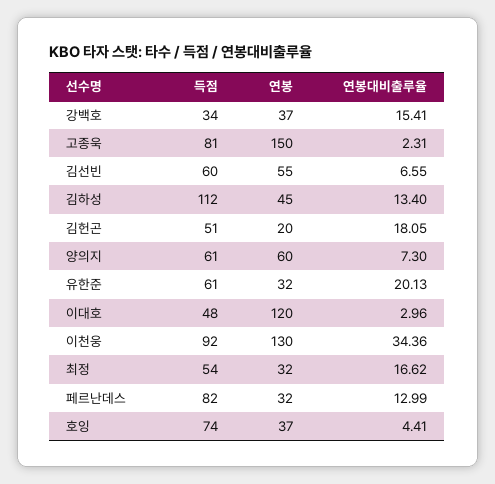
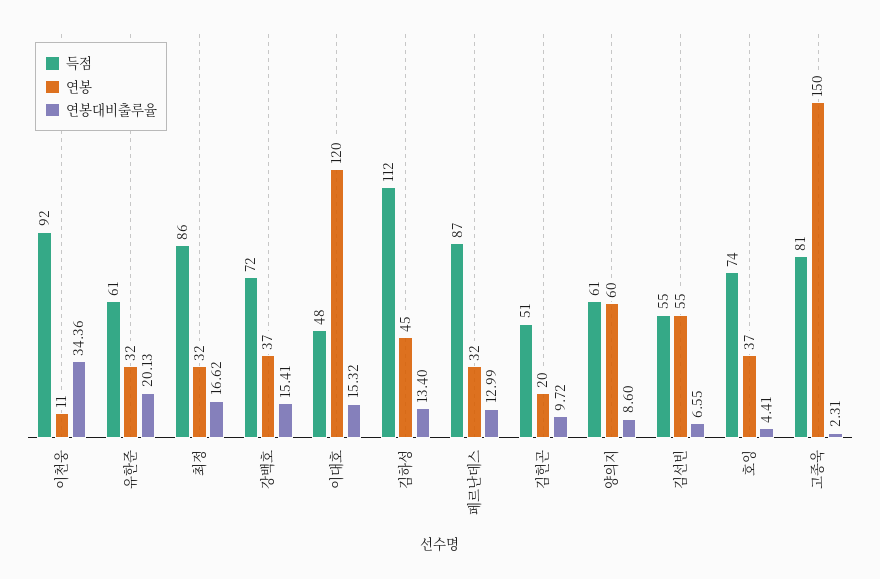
득점, 강백호: 34 -> 72
득점, 김선빈: 60 -> 55
연봉대비출루율, 김헌곤: 18.05 -> 9.72
연봉대비출루율, 양의지: 7.3 -> 8.6
연봉대비출루율, 이대호: 2.96 -> 15.32
연봉, 이천웅: 130 -> 11
득점, 최정: 54 -> 86
득점, 페르난데스: 82 -> 87

